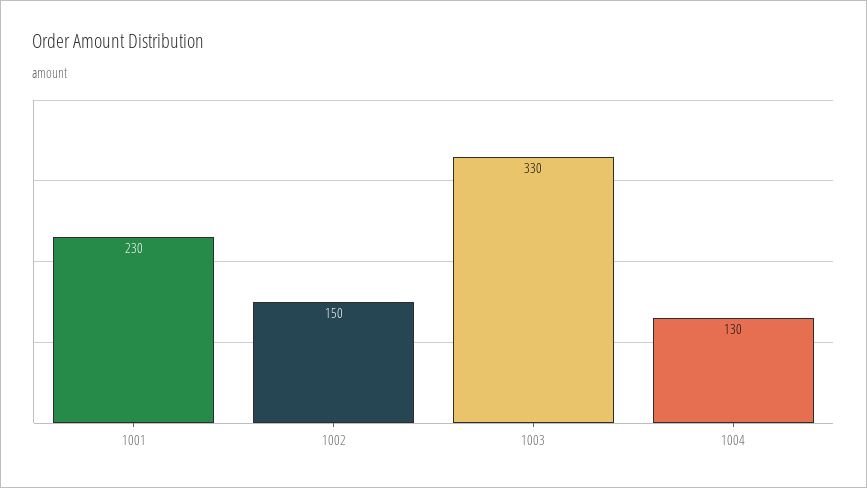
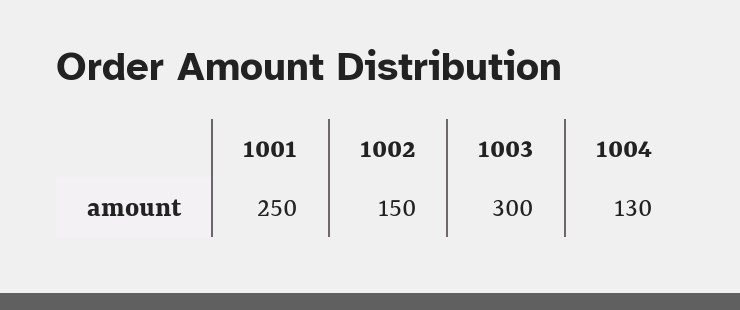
1001: 230 -> 250
1003: 330 -> 300

